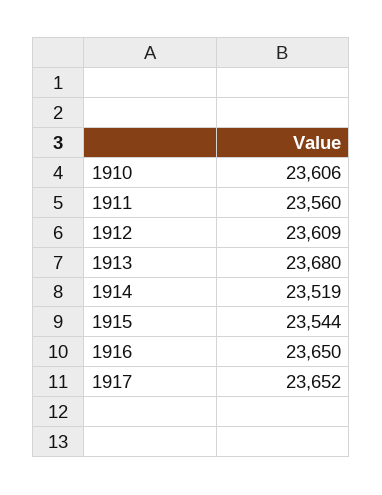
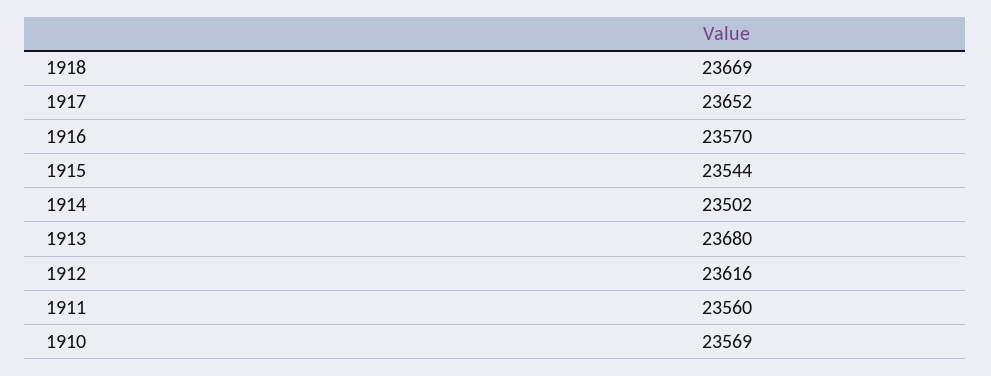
1910: 23606 -> 23569
1912: 23609 -> 23616
1914: 23519 -> 23502
1916: 23650 -> 23570
1918: none -> 23669

